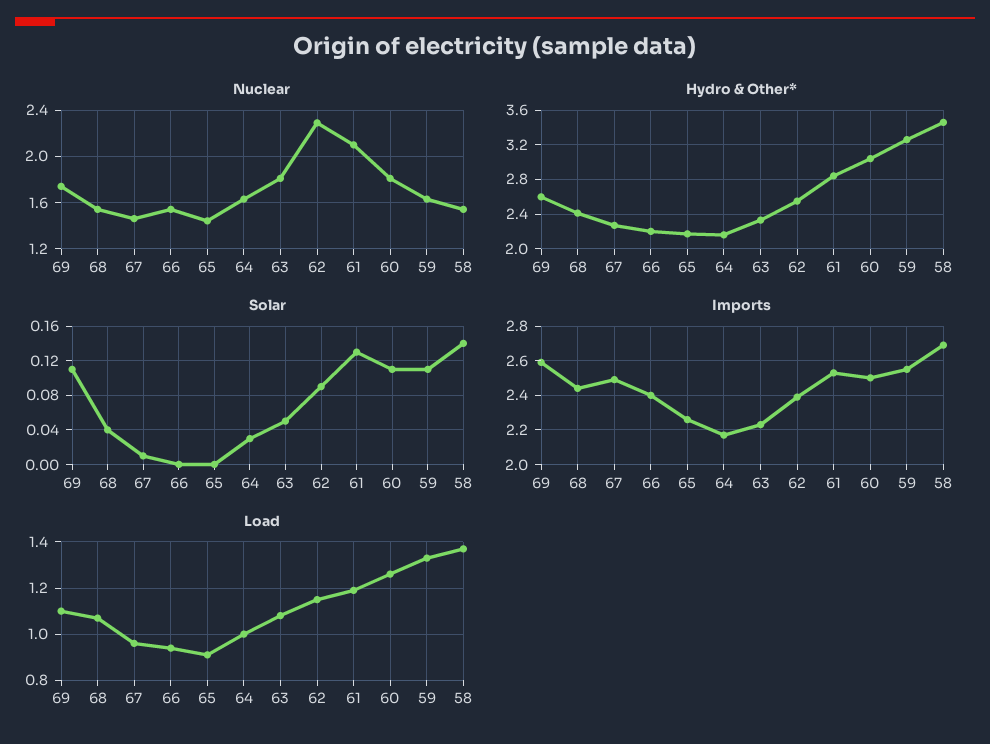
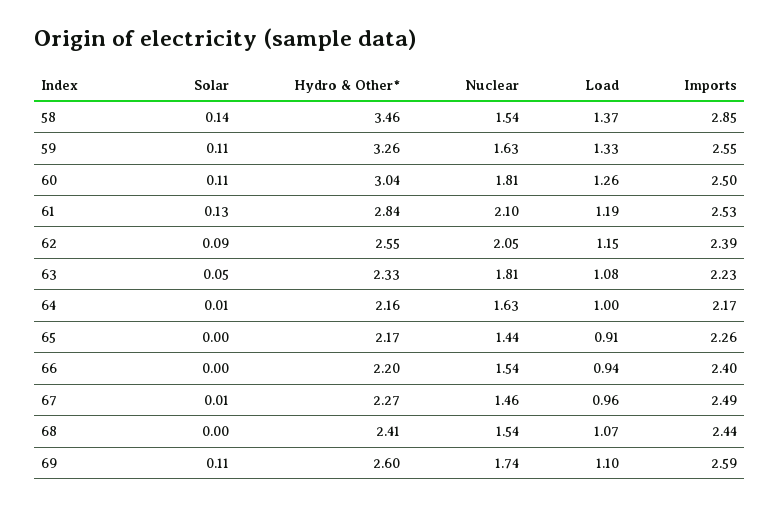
Nuclear, 62: 2.3 -> 2.05
Solar, 68: 0.04 -> 0
Solar, 64: 0.03 -> 0.01
Imports, 58: 2.7 -> 2.85

